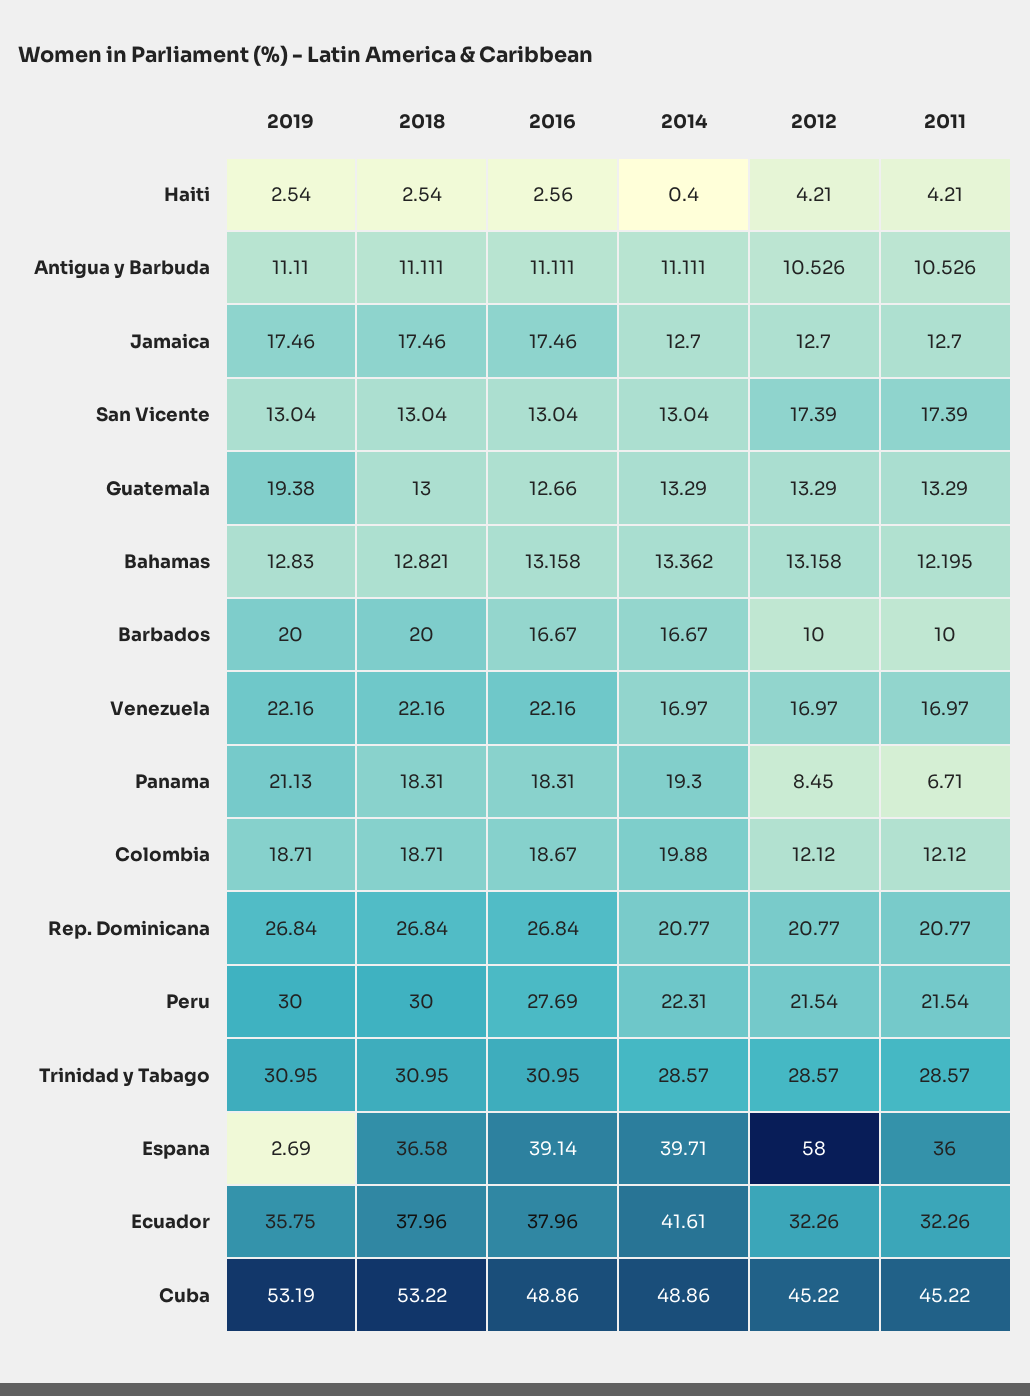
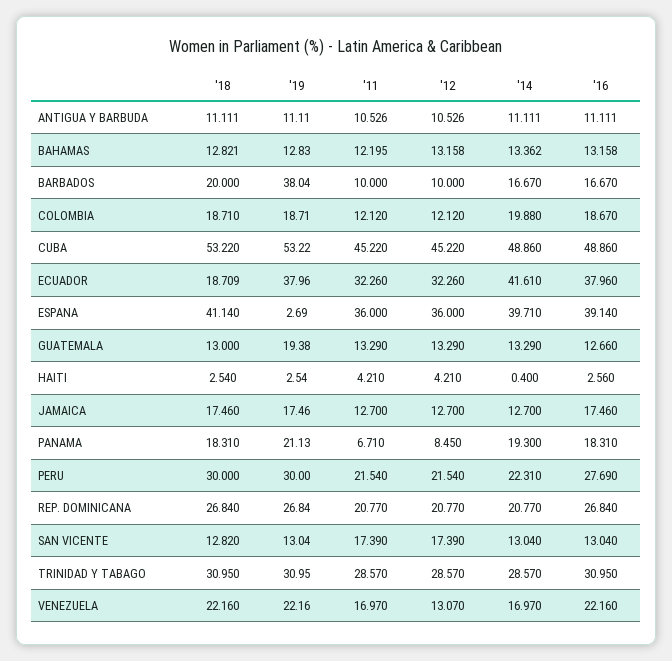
2018, San Vicente: 13.04 -> 12.82
2019, Barbados: 20 -> 38.04
2012, Venezuela: 16.97 -> 13.07
2018, Espana: 36.58 -> 41.14
2012, Espana: 58 -> 36
2019, Ecuador: 35.75 -> 37.96
2018, Ecuador: 37.96 -> 18.709
2019, Cuba: 53.19 -> 53.22

